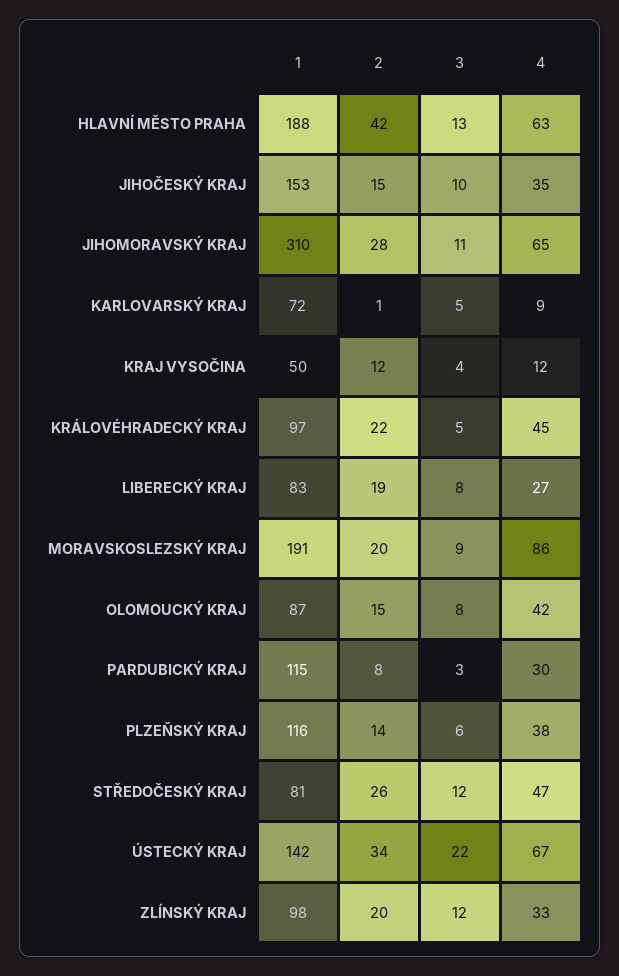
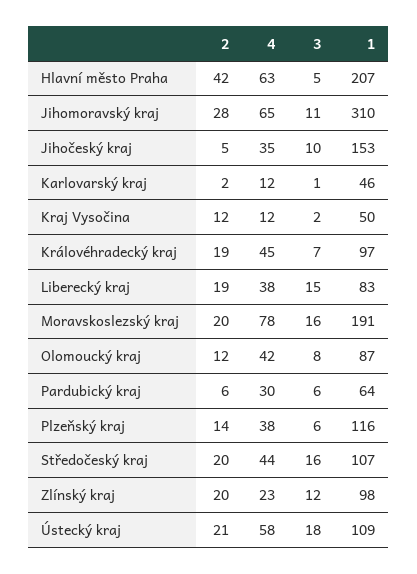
1, HLAVNÍ MĚSTO PRAHA: 188 -> 207
3, HLAVNÍ MĚSTO PRAHA: 13 -> 5
2, JIHOČESKÝ KRAJ: 15 -> 5
1, KARLOVARSKÝ KRAJ: 72 -> 46
2, KARLOVARSKÝ KRAJ: 1 -> 2
3, KARLOVARSKÝ KRAJ: 5 -> 1
4, KARLOVARSKÝ KRAJ: 9 -> 12
3, KRAJ VYSOČINA: 4 -> 2
2, KRÁLOVÉHRADECKÝ KRAJ: 22 -> 19
3, KRÁLOVÉHRADECKÝ KRAJ: 5 -> 7
3, LIBERECKÝ KRAJ: 8 -> 15
4, LIBERECKÝ KRAJ: 27 -> 38
3, MORAVSKOSLEZSKÝ KRAJ: 9 -> 16
4, MORAVSKOSLEZSKÝ KRAJ: 86 -> 78
2, OLOMOUCKÝ KRAJ: 15 -> 12
1, PARDUBICKÝ KRAJ: 115 -> 64
2, PARDUBICKÝ KRAJ: 8 -> 6
3, PARDUBICKÝ KRAJ: 3 -> 6
1, STŘEDOČESKÝ KRAJ: 81 -> 107
2, STŘEDOČESKÝ KRAJ: 26 -> 20
3, STŘEDOČESKÝ KRAJ: 12 -> 16
4, STŘEDOČESKÝ KRAJ: 47 -> 44
1, ÚSTECKÝ KRAJ: 142 -> 109
2, ÚSTECKÝ KRAJ: 34 -> 21
3, ÚSTECKÝ KRAJ: 22 -> 18
4, ÚSTECKÝ KRAJ: 67 -> 58
4, ZLÍNSKÝ KRAJ: 33 -> 23

